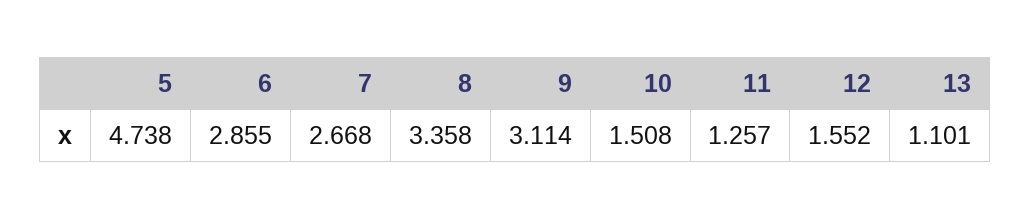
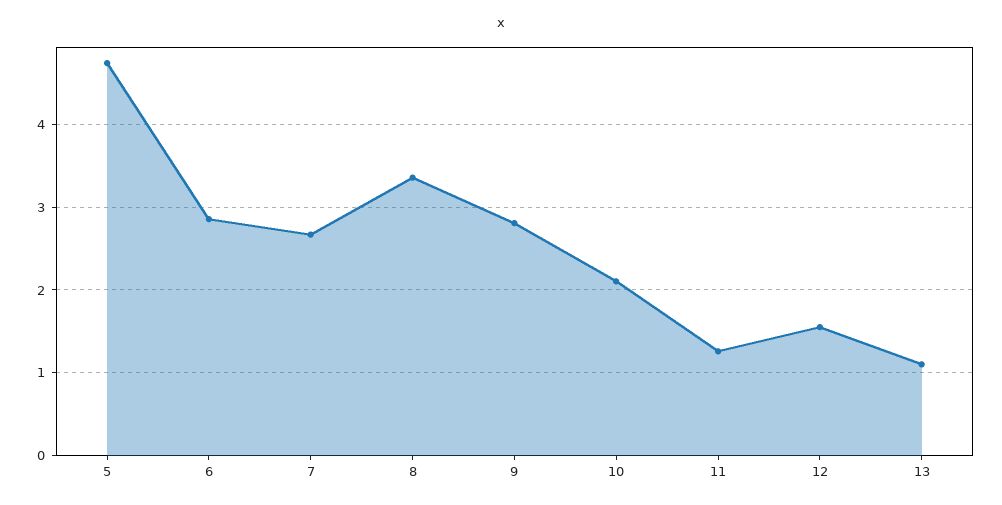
9: 3.114 -> 2.8
10: 1.508 -> 2.1

